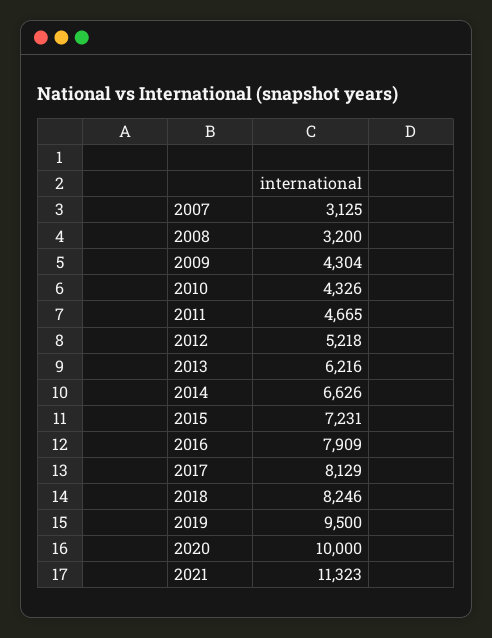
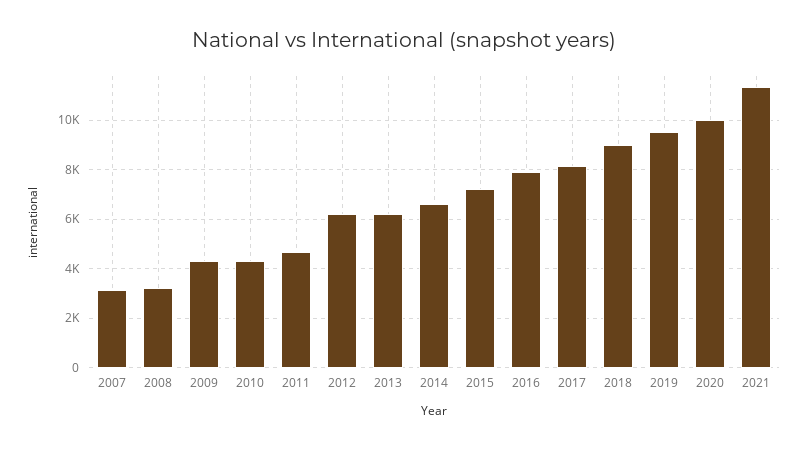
2012: 5218 -> 6250
2018: 8246 -> 9000

